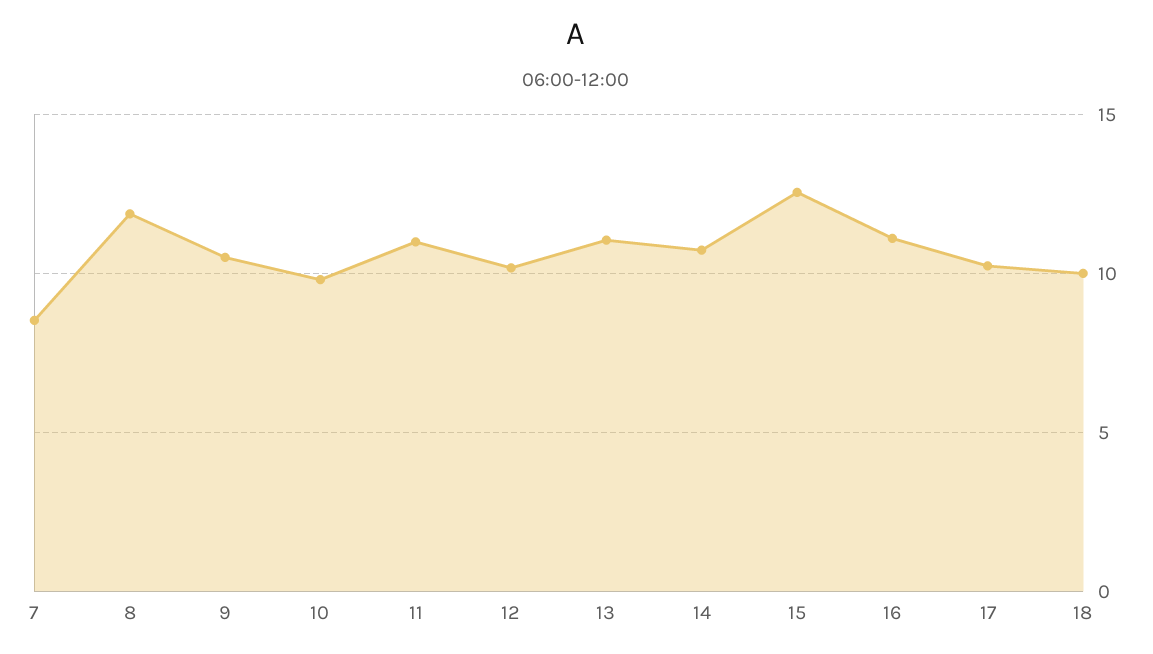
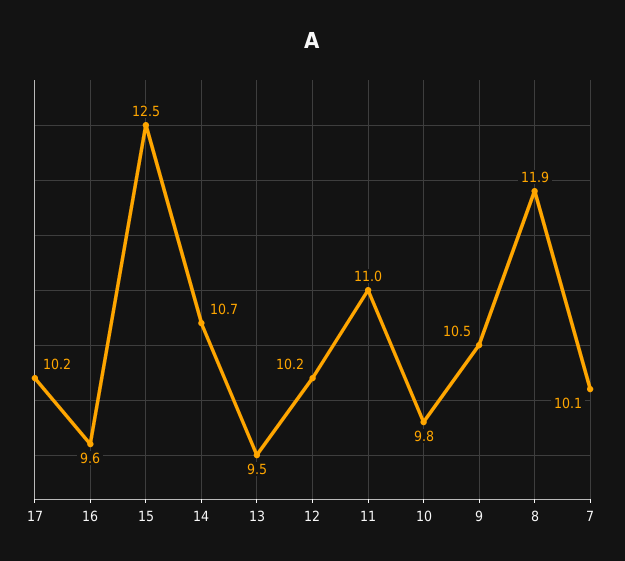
7: 8.5 -> 10.1
13: 11 -> 9.5
16: 11 -> 9.6
18: 10 -> none

